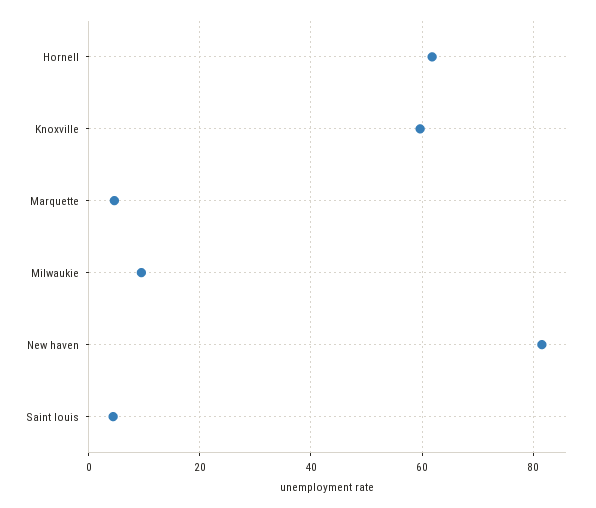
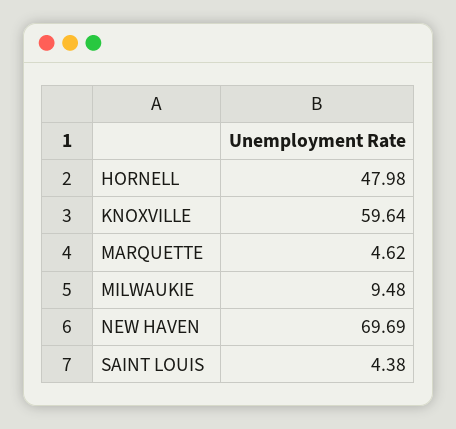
Hornell: 62 -> 47.98
New haven: 82 -> 69.69

